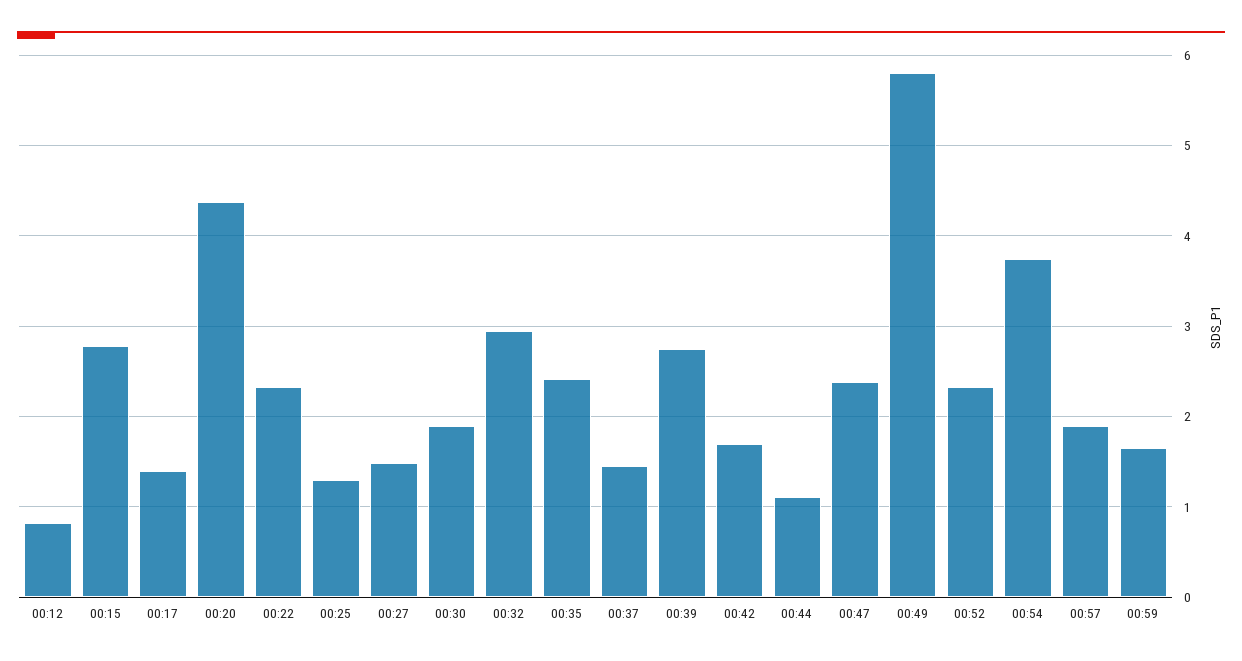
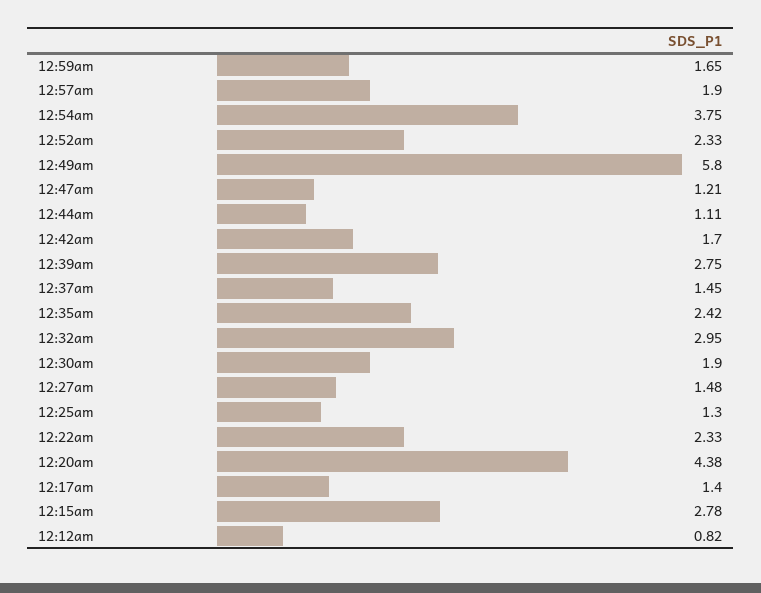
00:47: 2.4 -> 1.21

